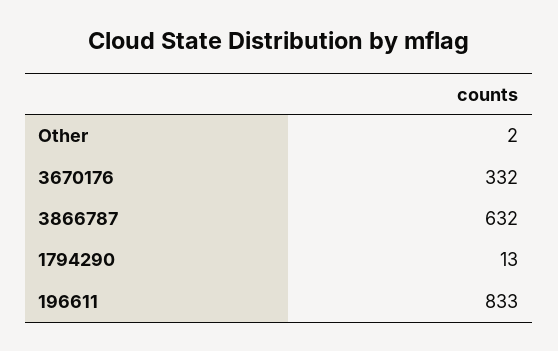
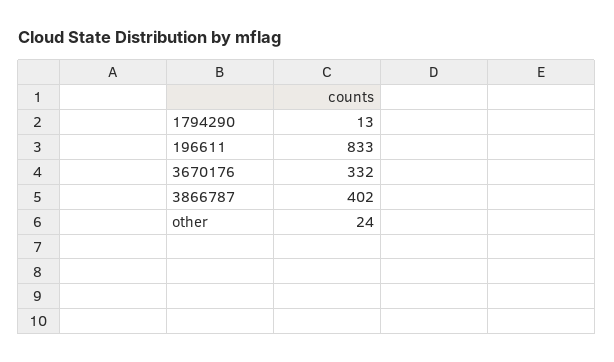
Other: 2 -> 24
3866787: 632 -> 402

